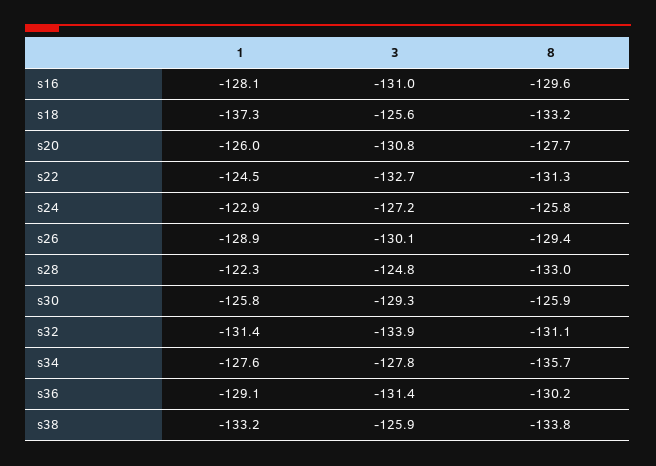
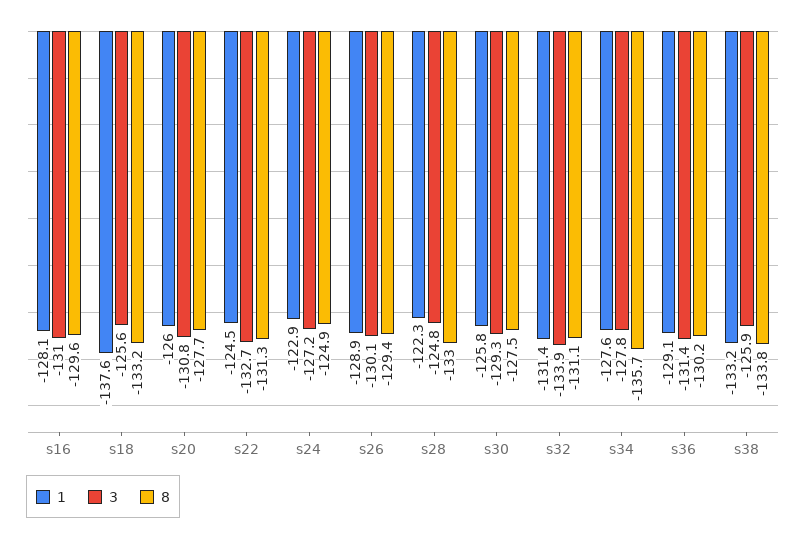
1, s18: -137.3 -> -137.6
8, s24: -125.8 -> -124.9
8, s30: -125.9 -> -127.5

